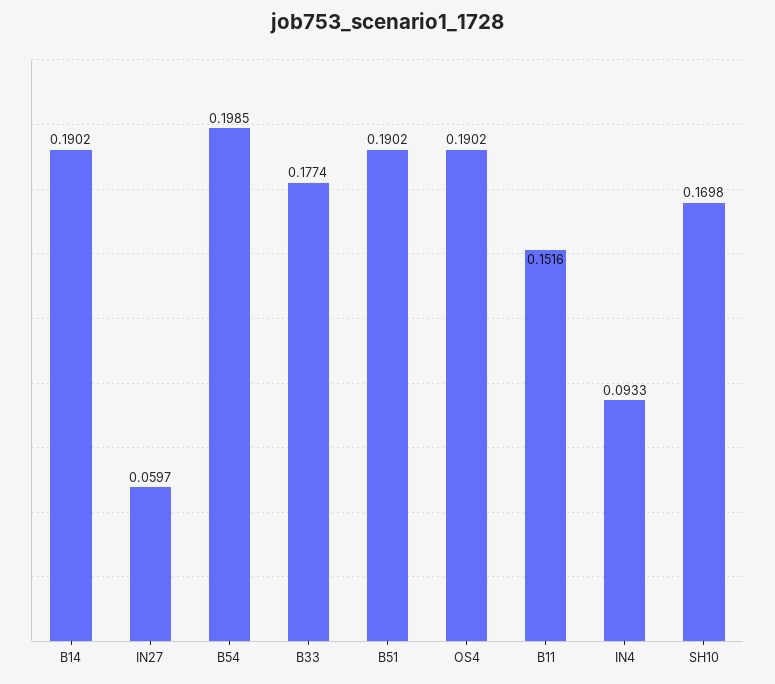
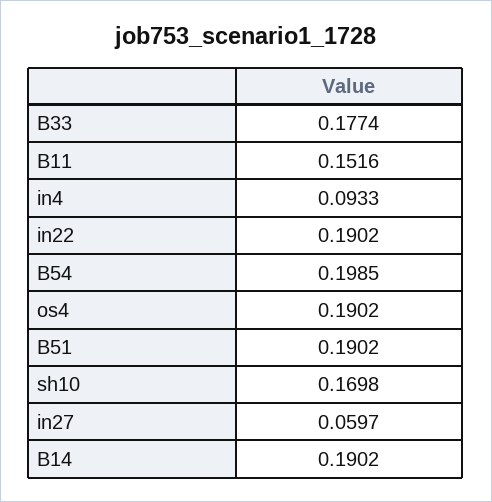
in22: none -> 0.1902

